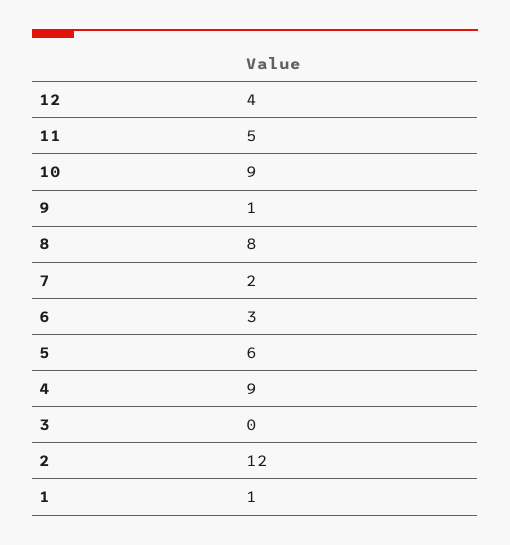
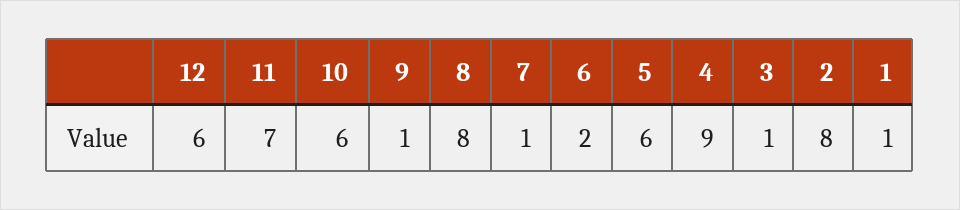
12: 4 -> 6
11: 5 -> 7
10: 9 -> 6
7: 2 -> 1
6: 3 -> 2
3: 0 -> 1
2: 12 -> 8

